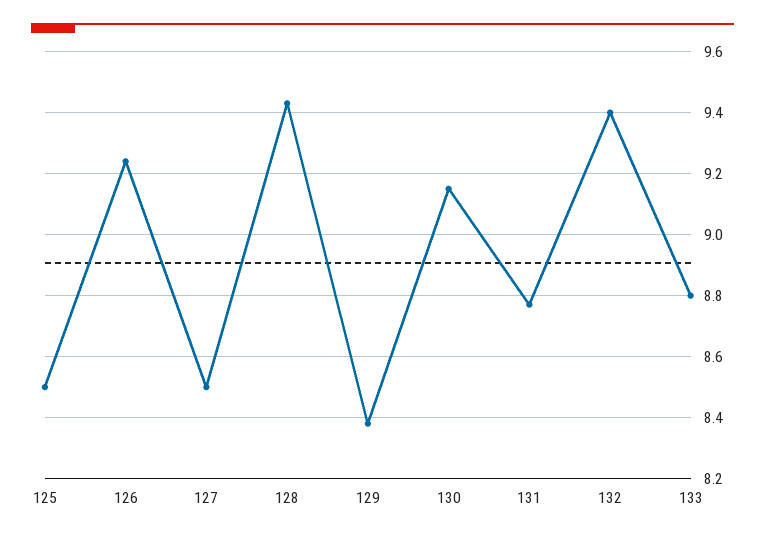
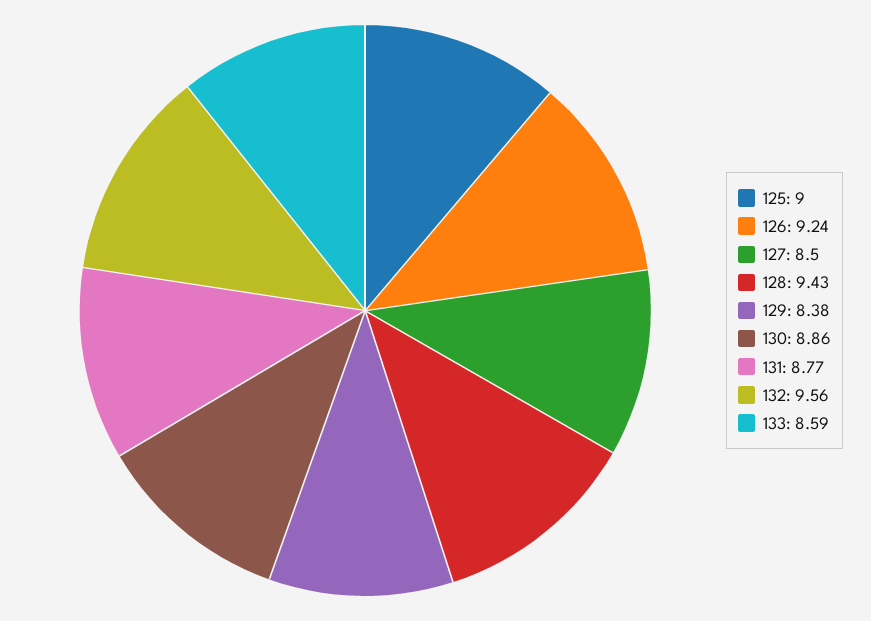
125: 8.5 -> 9
130: 9.15 -> 8.86
132: 9.4 -> 9.56
133: 8.8 -> 8.59

